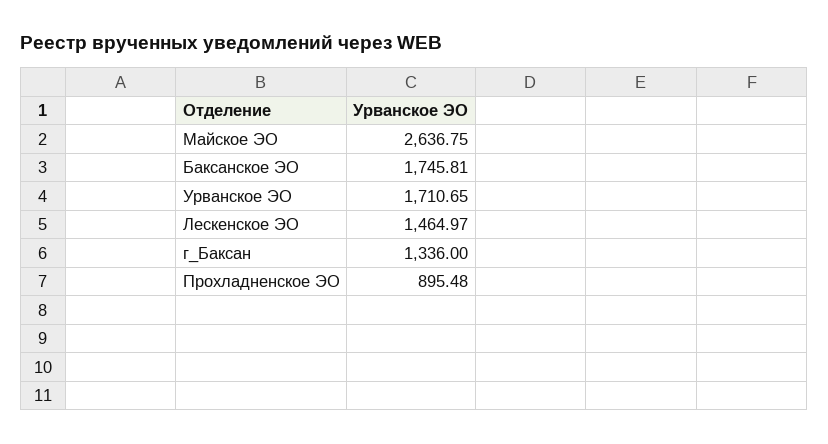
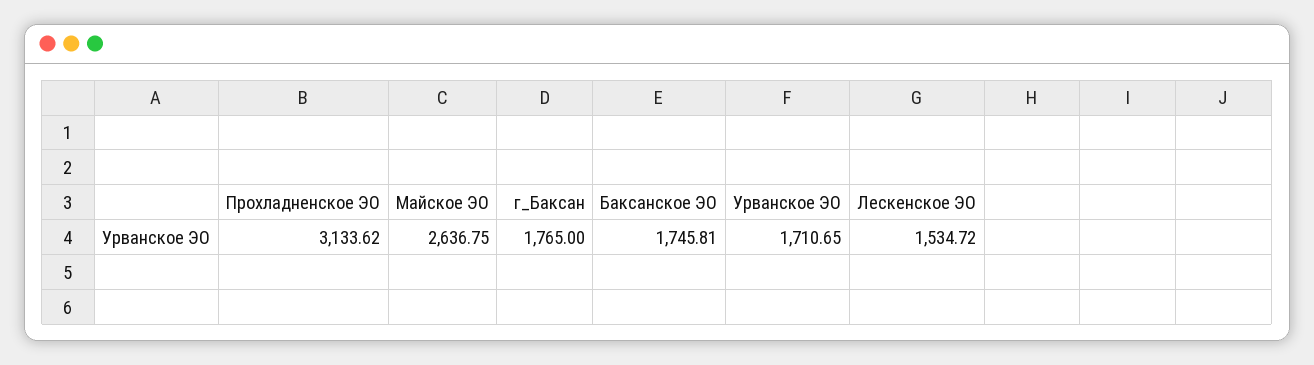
Лескенское ЭО: 1464.97 -> 1534.72
г_Баксан: 1336 -> 1765
Прохладненское ЭО: 895.48 -> 3133.62

